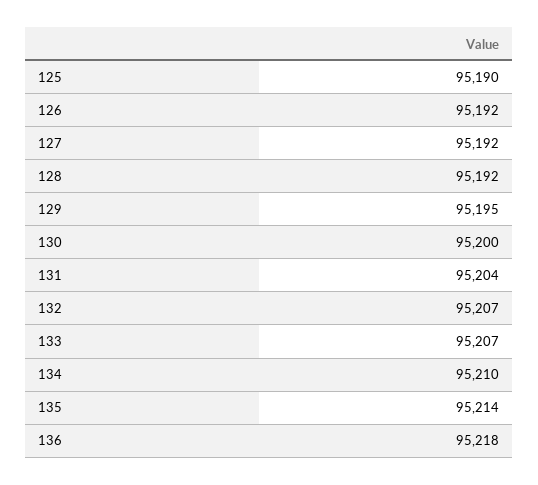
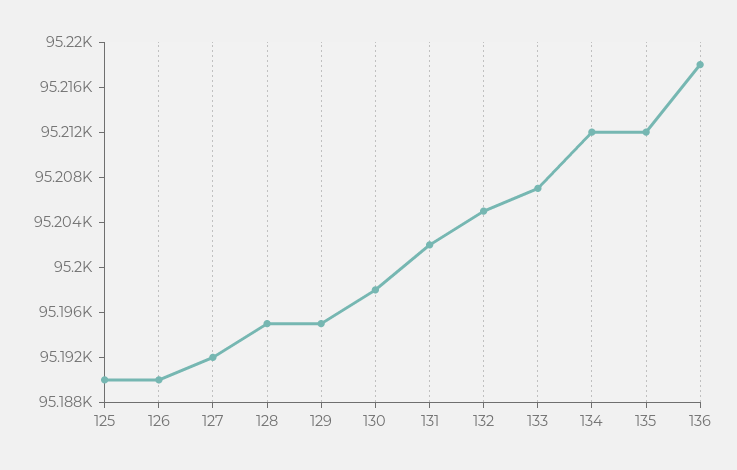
126: 95192 -> 95190
128: 95192 -> 95195
130: 95200 -> 95198
131: 95204 -> 95202
132: 95207 -> 95205
134: 95210 -> 95212
135: 95214 -> 95212

